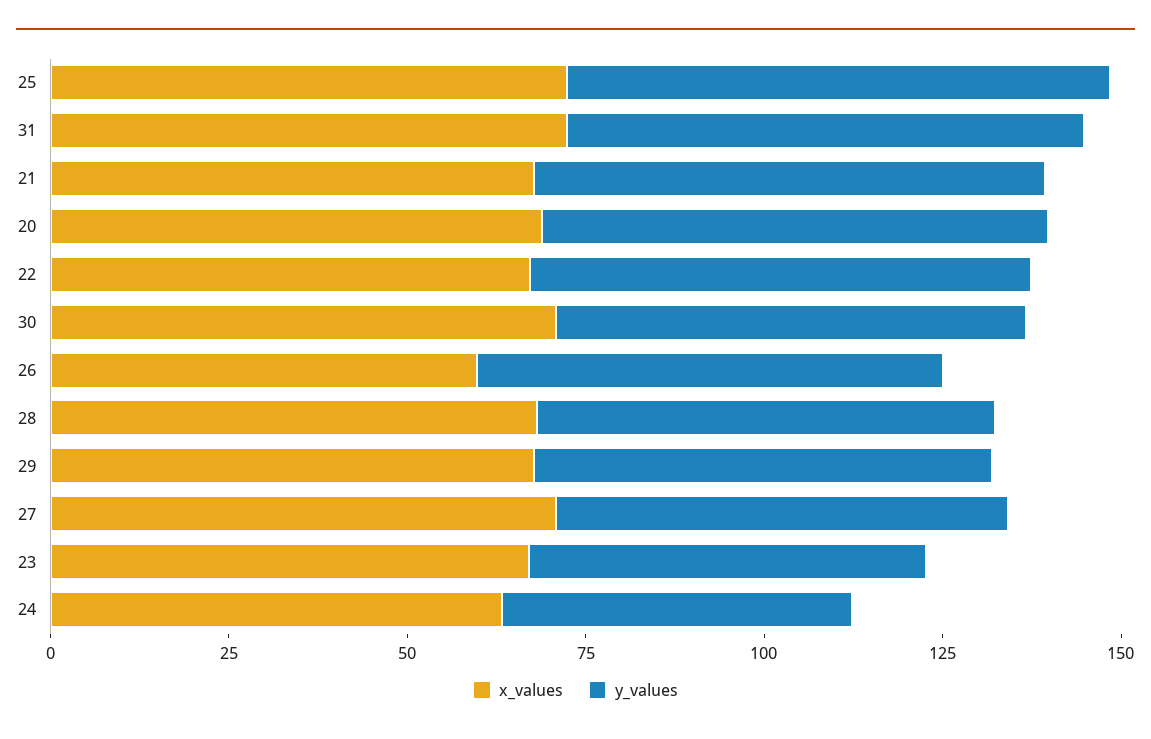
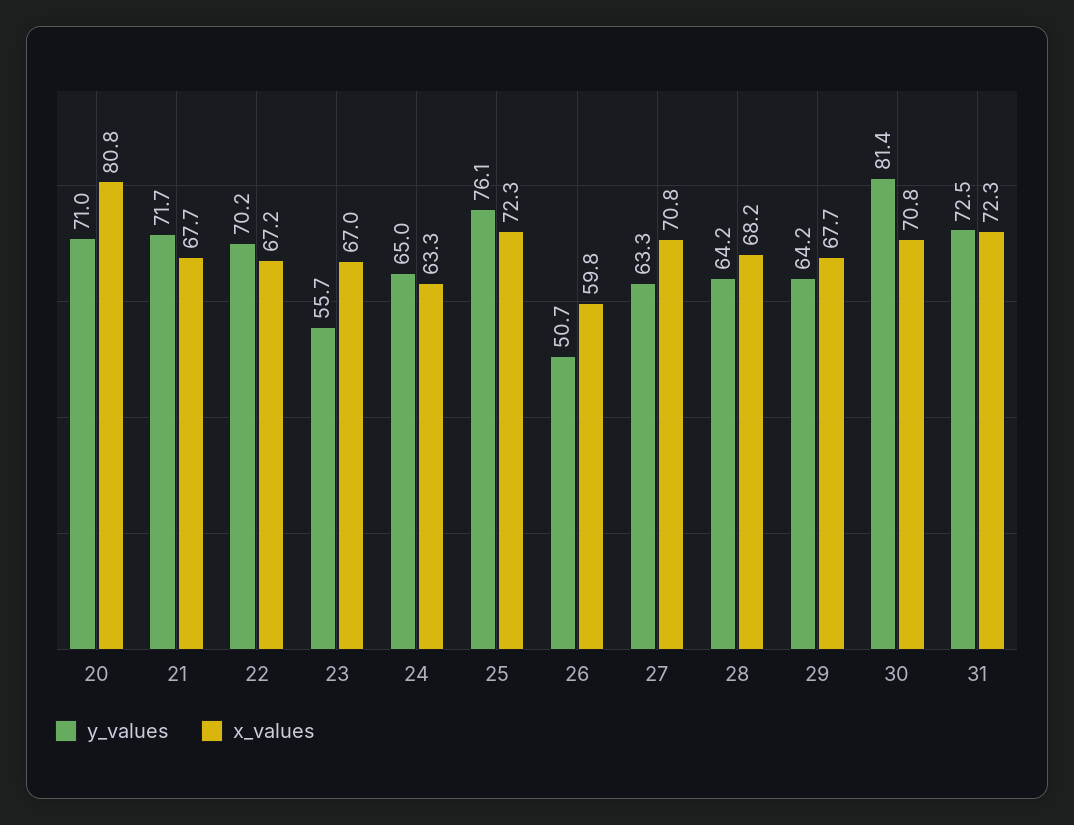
x_values, 20: 70 -> 80.8
y_values, 30: 65 -> 81.4
y_values, 26: 65 -> 50.7
y_values, 24: 50 -> 65

